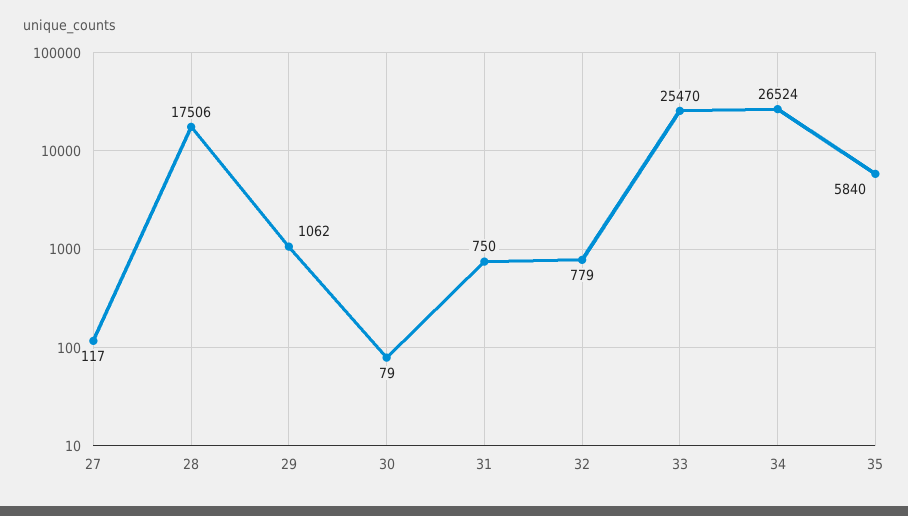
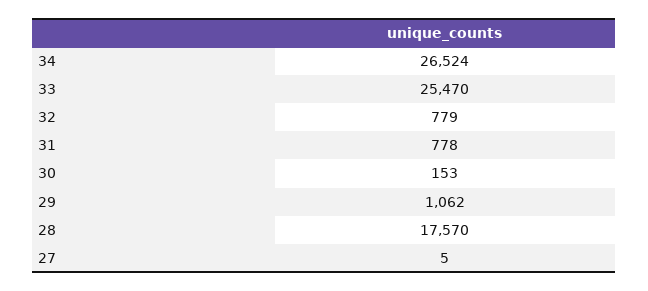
27: 117 -> 5
28: 17506 -> 17570
30: 79 -> 153
31: 750 -> 778
35: 5840 -> none

